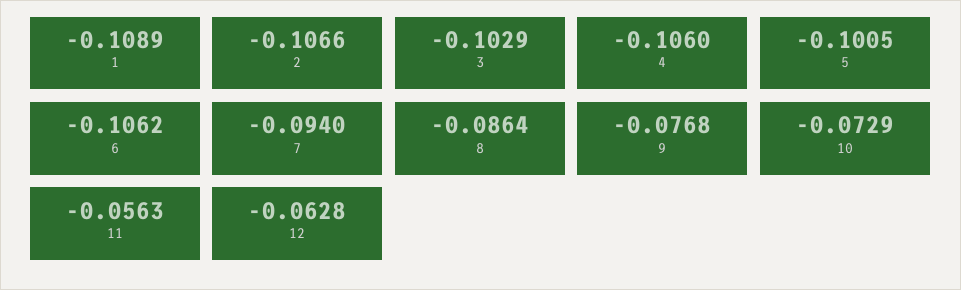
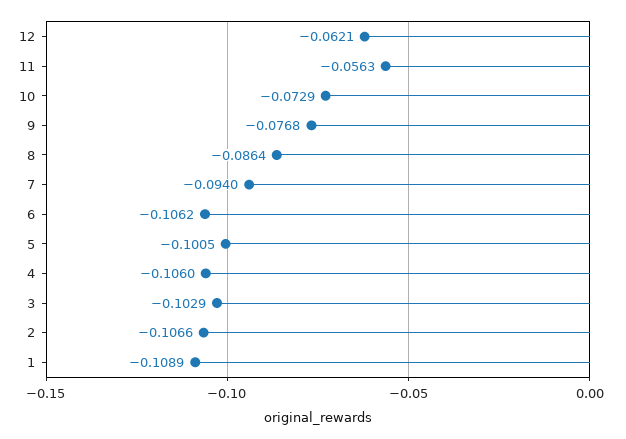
12: -0.0628 -> -0.0621

